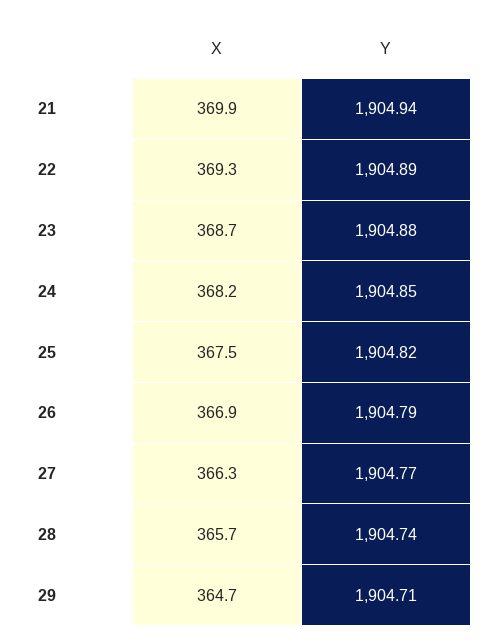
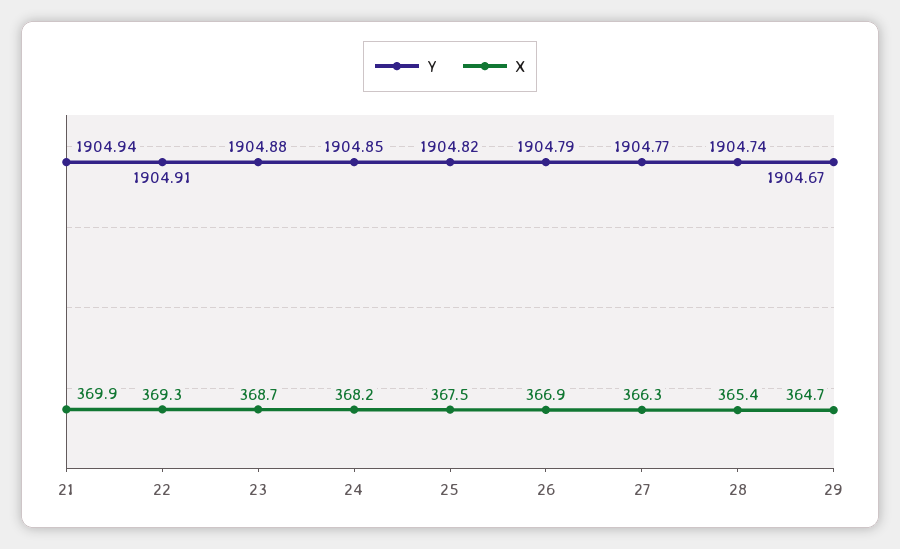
Y, 22: 1904.89 -> 1904.91
X, 28: 365.7 -> 365.4
Y, 29: 1904.71 -> 1904.67

